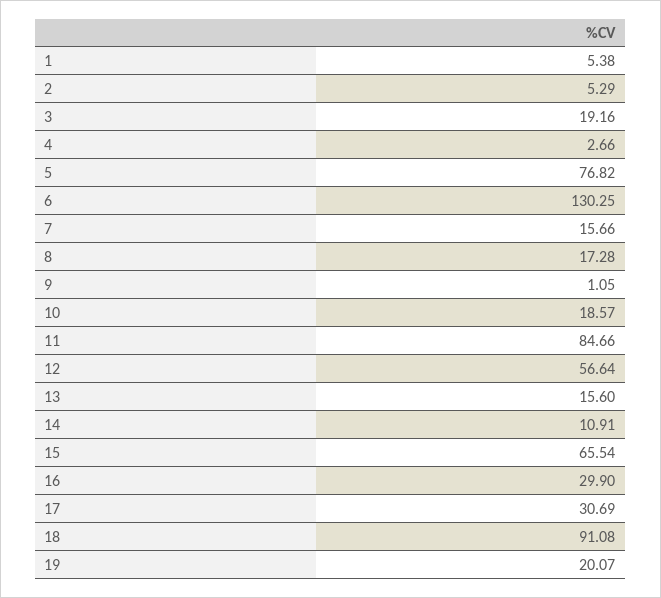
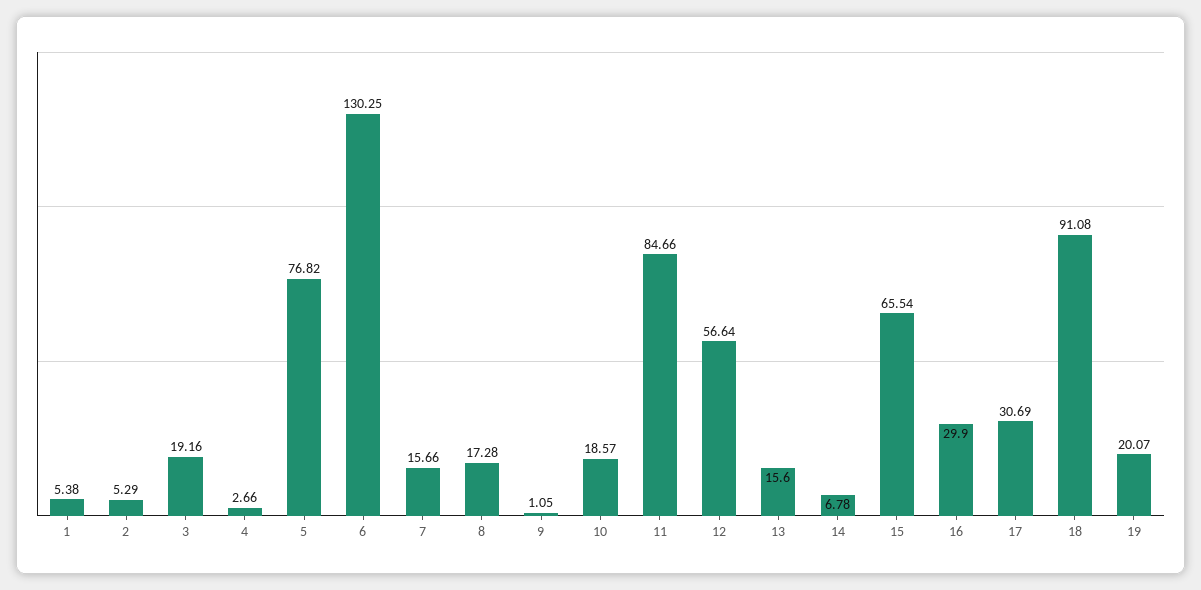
14: 10.91 -> 6.78

